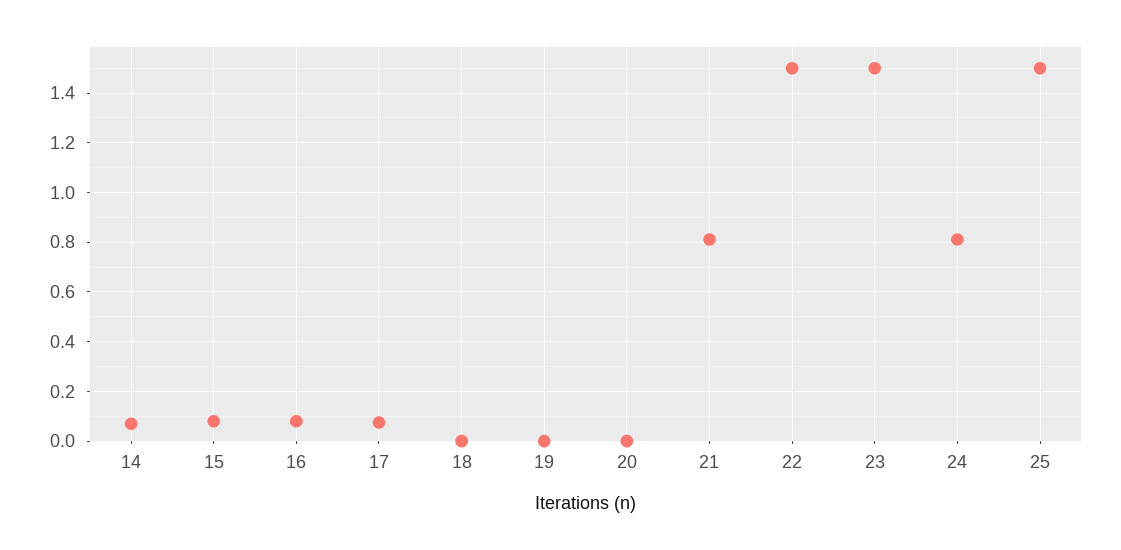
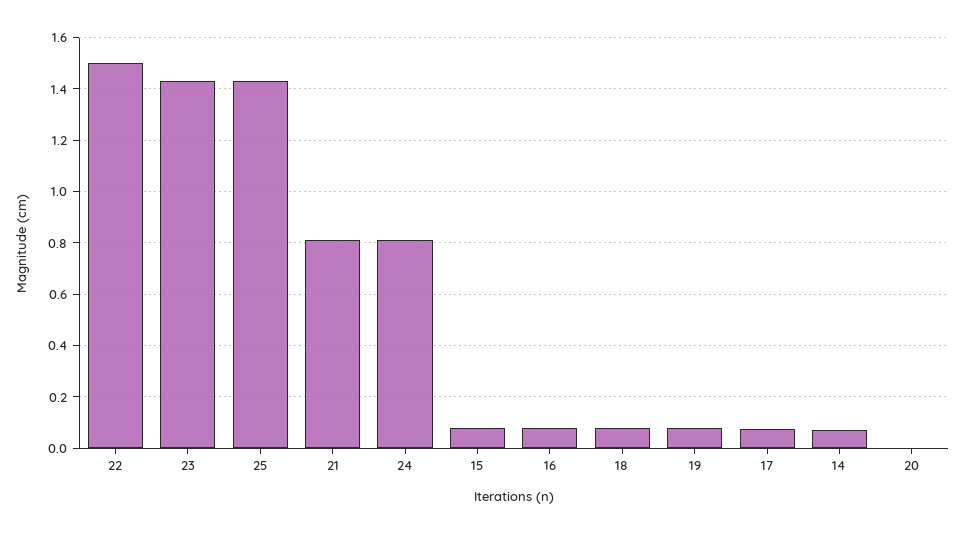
18: 0 -> 0.075
19: 0 -> 0.075
23: 1.5 -> 1.425
25: 1.5 -> 1.425

